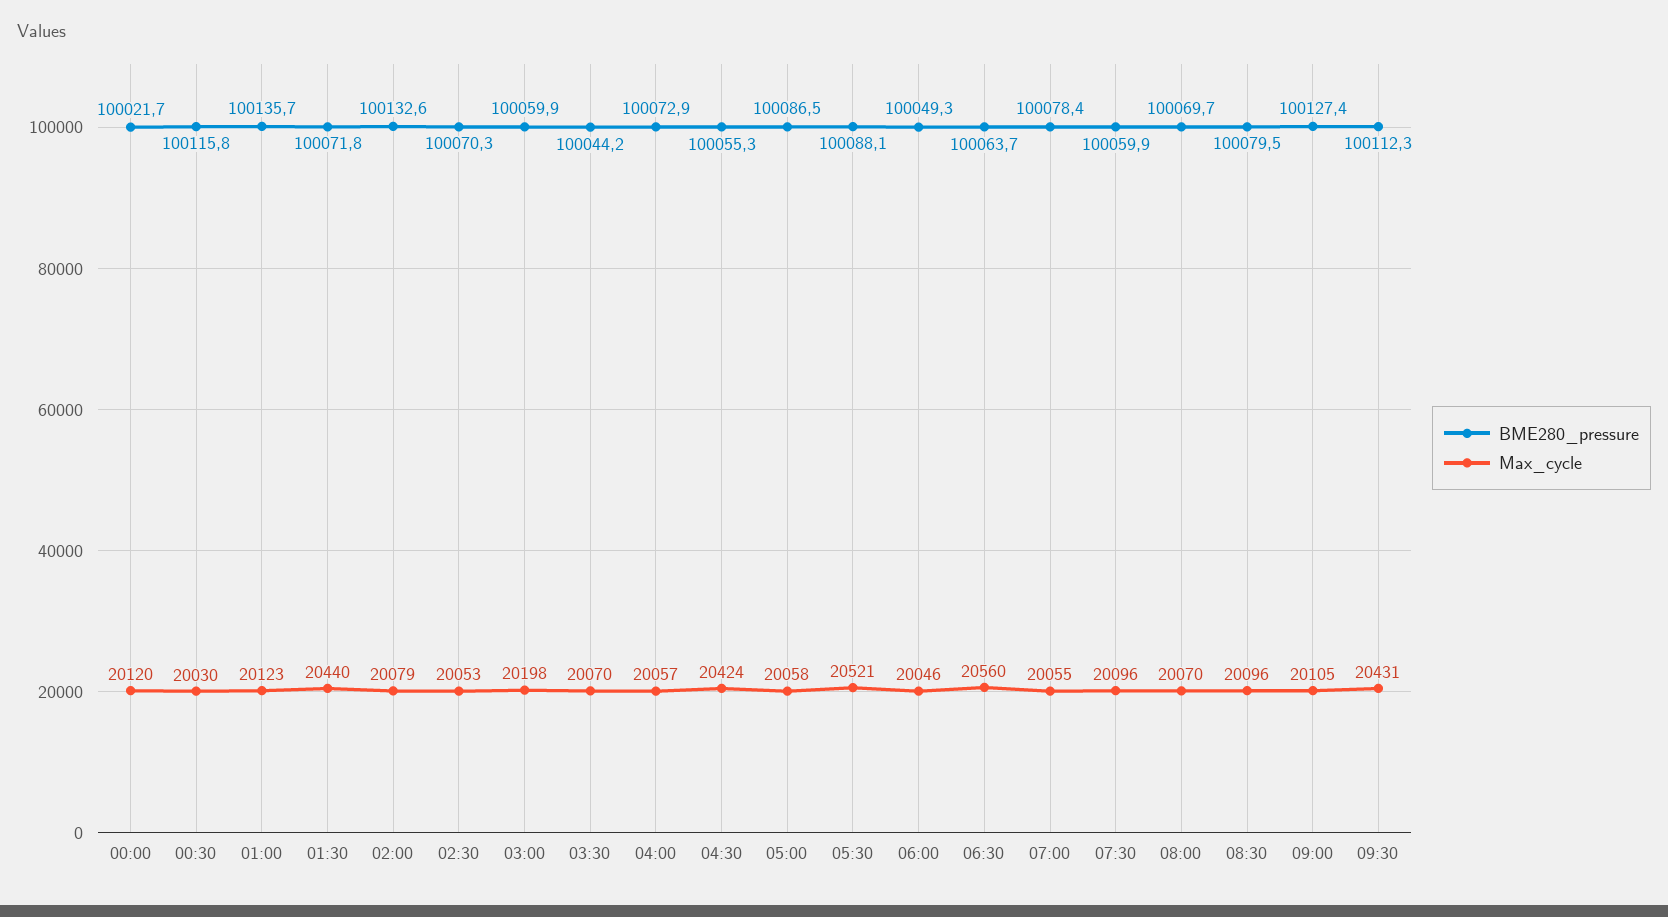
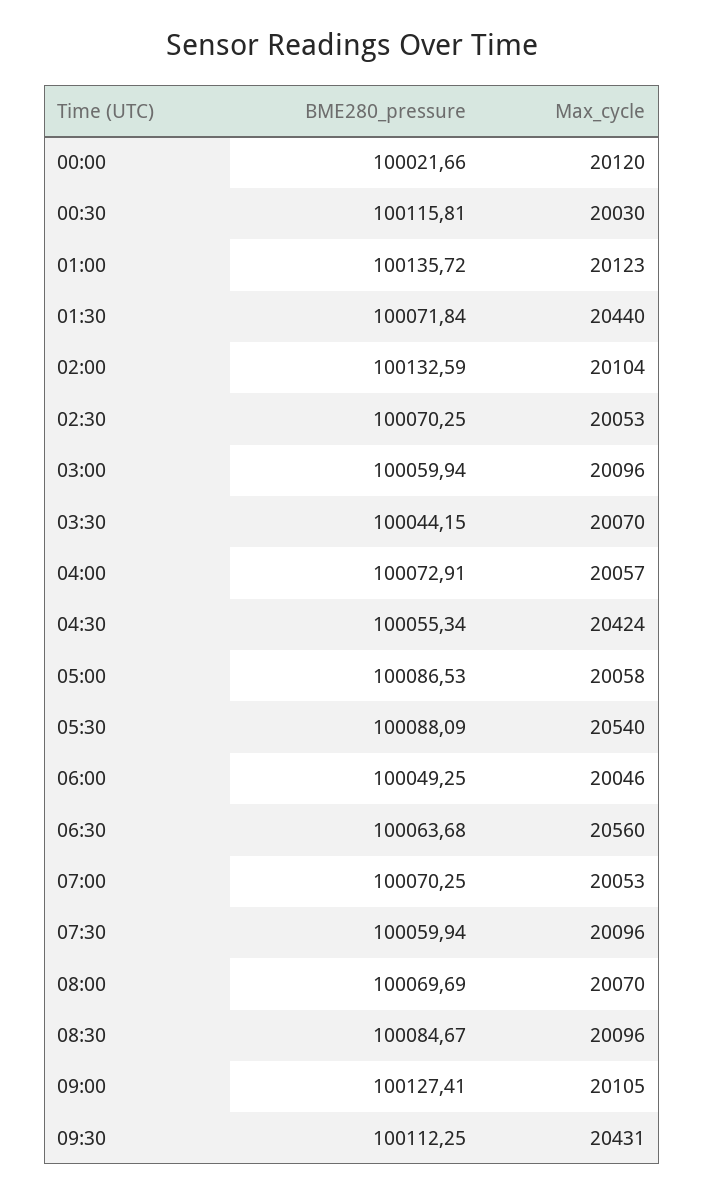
Max_cycle, 02:00: 20079 -> 20104
Max_cycle, 03:00: 20198 -> 20096
Max_cycle, 05:30: 20521 -> 20540
BME280_pressure, 07:00: 100078.4 -> 100070.25
Max_cycle, 07:00: 20055 -> 20053
BME280_pressure, 08:30: 100079.5 -> 100084.67

